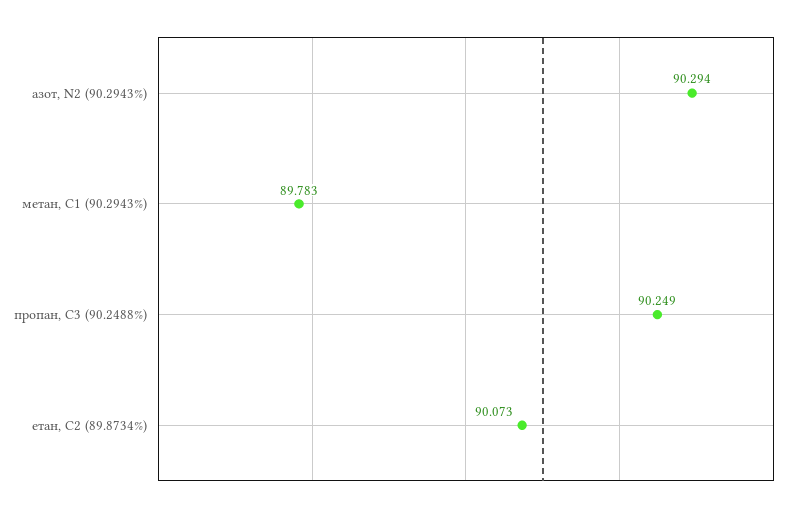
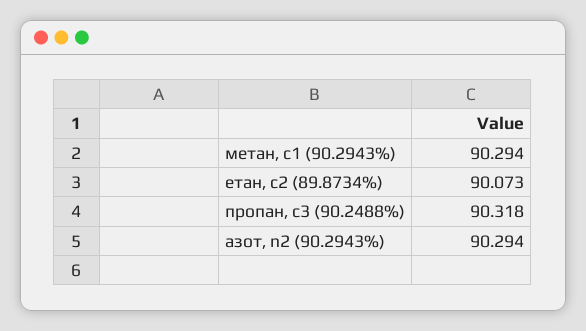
метан, С1 (90.2943%): 89.783 -> 90.294
пропан, С3 (90.2488%): 90.249 -> 90.318

